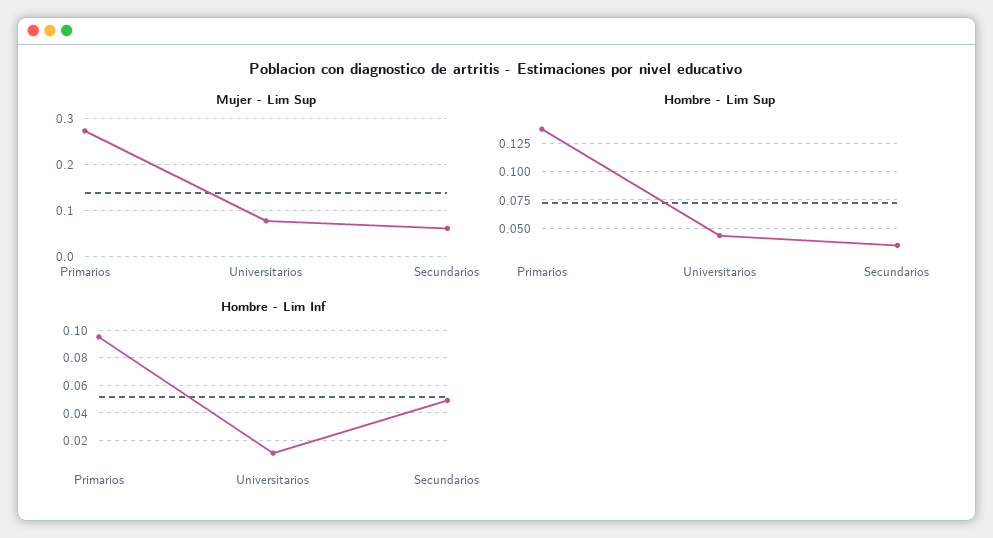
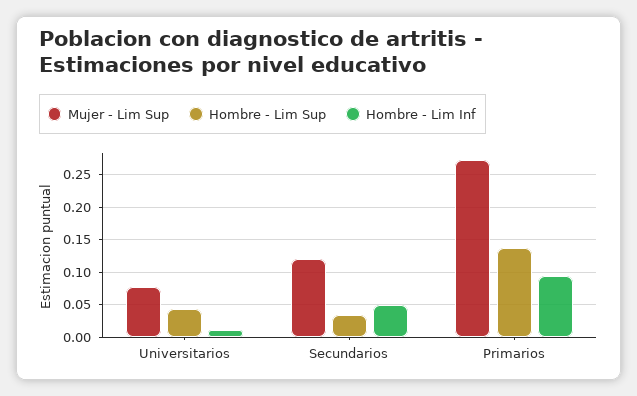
Mujer - Lim Sup, Secundarios: 0.06 -> 0.12

